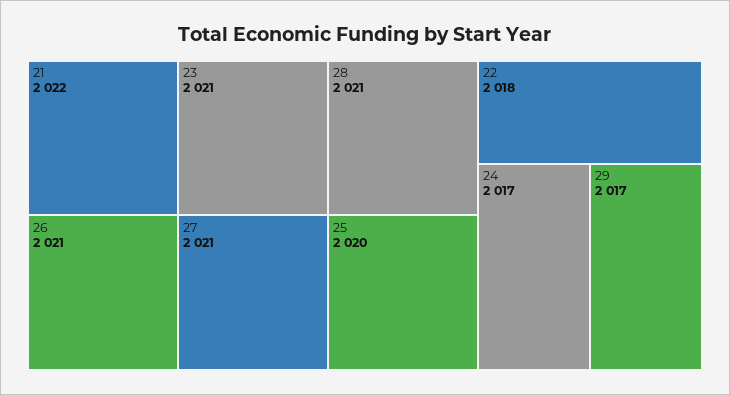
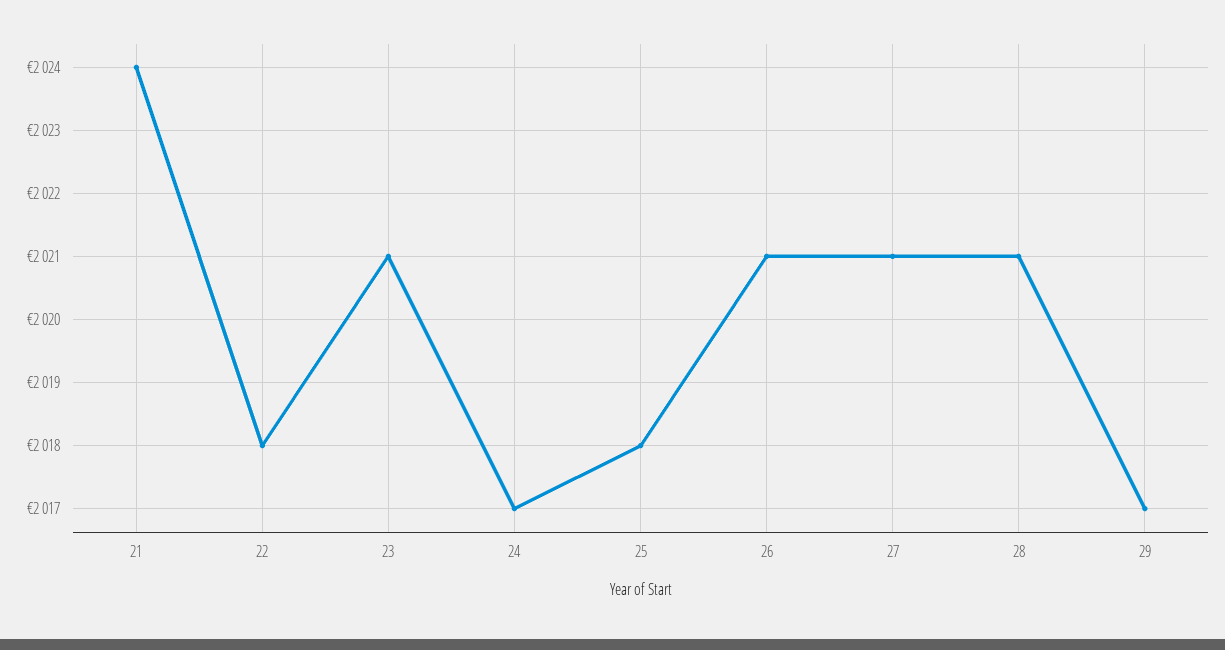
21: 2022 -> 2024
25: 2020 -> 2018

